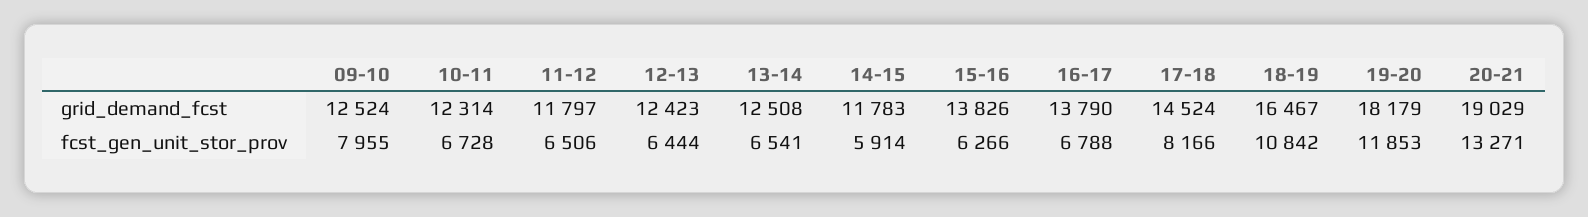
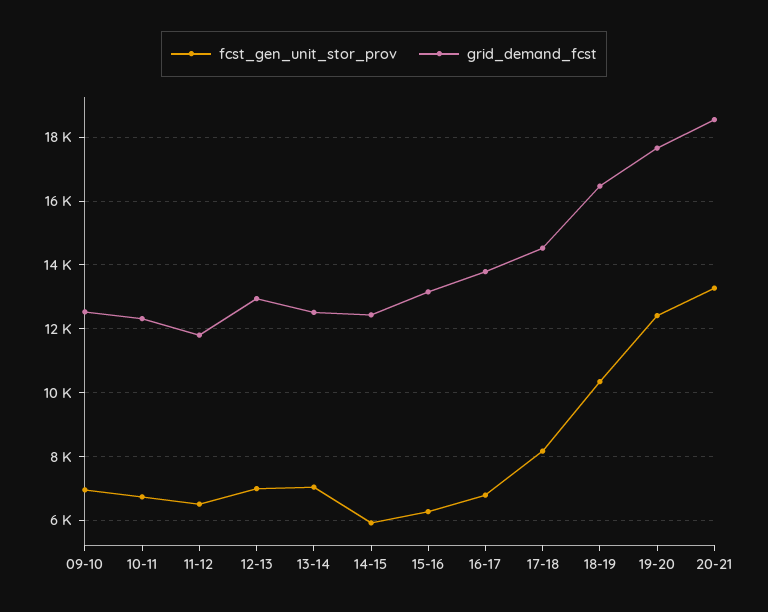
grid_demand_fcst, 12-13: 12423 -> 13000
grid_demand_fcst, 14-15: 11783 -> 12400
grid_demand_fcst, 15-16: 13826 -> 13200
grid_demand_fcst, 19-20: 18179 -> 17600
grid_demand_fcst, 20-21: 19029 -> 18600
fcst_gen_unit_stor_prov, 09-10: 7955 -> 7000
fcst_gen_unit_stor_prov, 12-13: 6444 -> 7000
fcst_gen_unit_stor_prov, 13-14: 6541 -> 7000
fcst_gen_unit_stor_prov, 18-19: 10842 -> 10400
fcst_gen_unit_stor_prov, 19-20: 11853 -> 12400

